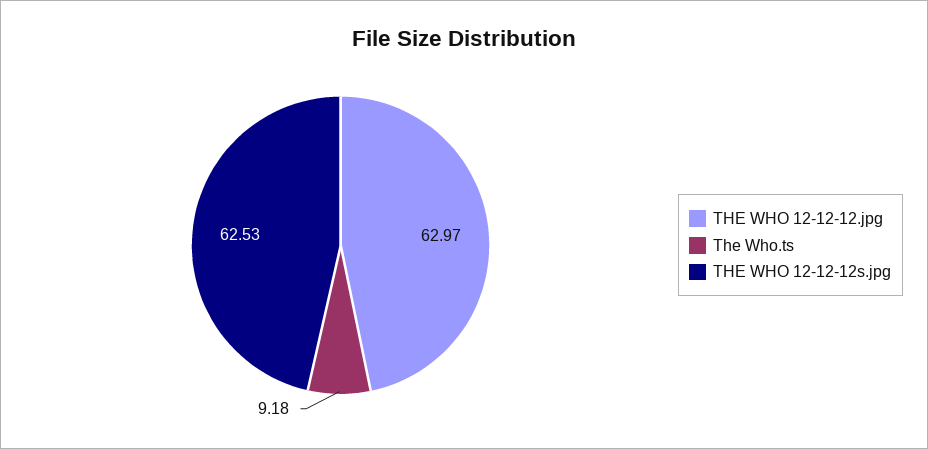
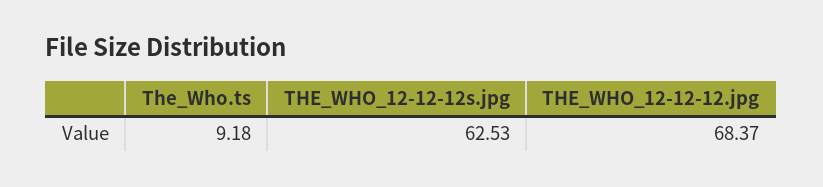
THE WHO 12-12-12.jpg: 62.97 -> 68.37

